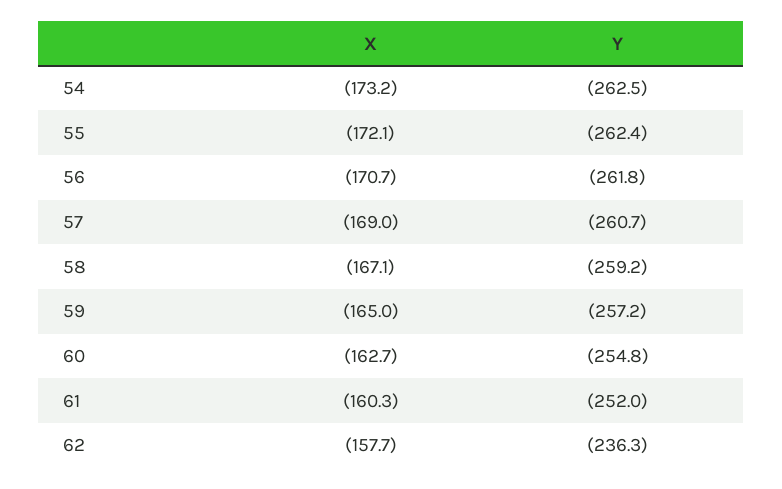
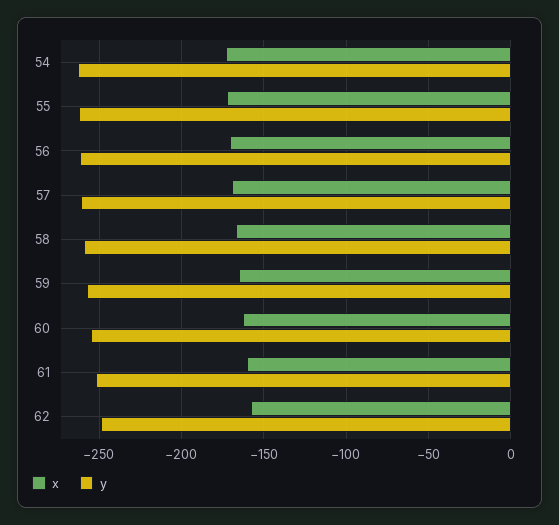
Y, 62: -236.3 -> -250

